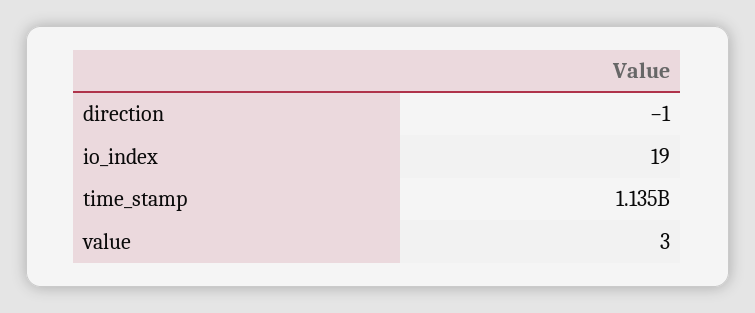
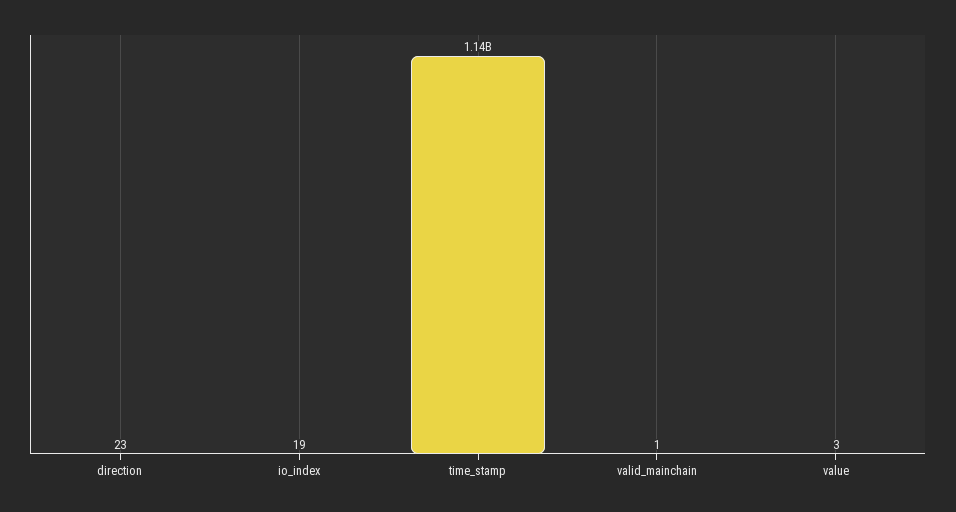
direction: -1 -> 23
valid_mainchain: none -> 1

